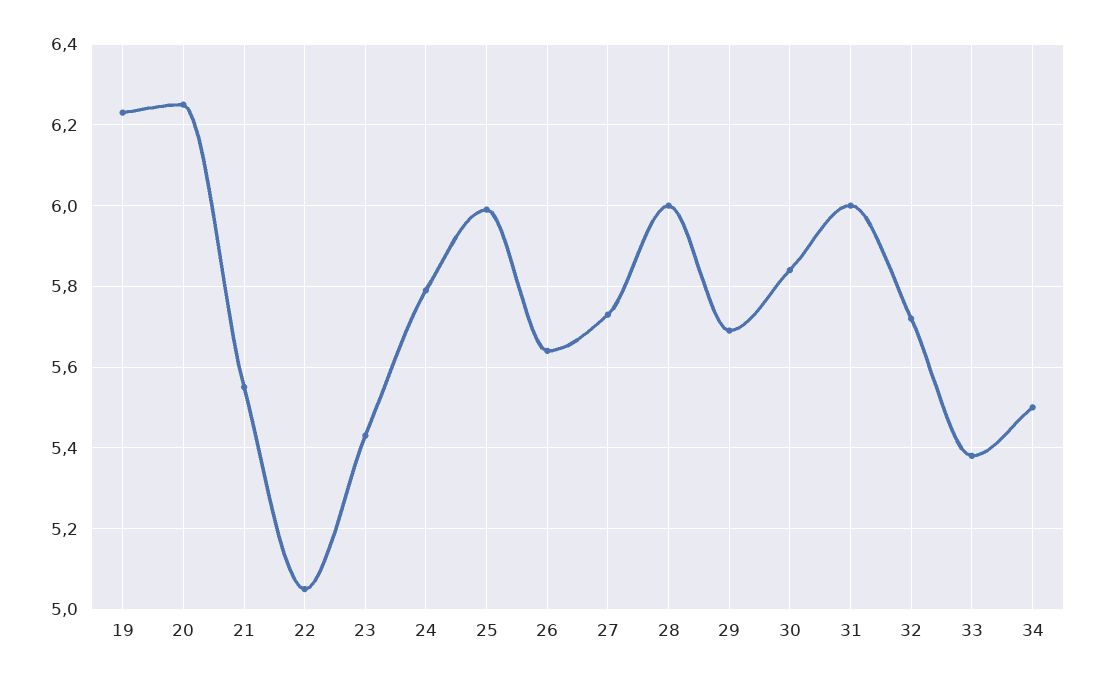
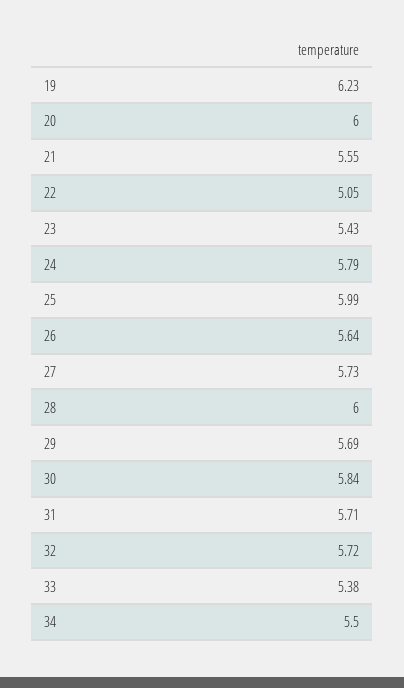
20: 6.25 -> 6
31: 6 -> 5.71

